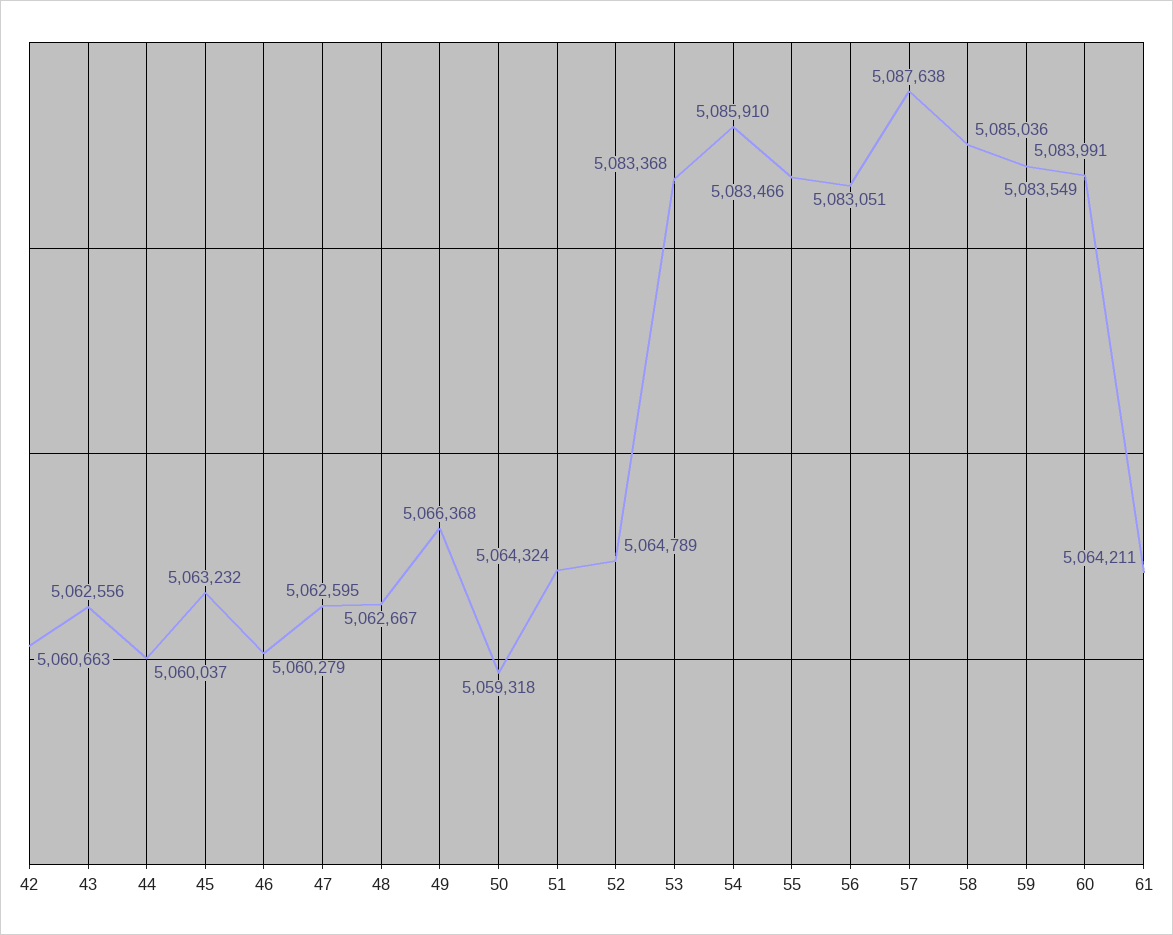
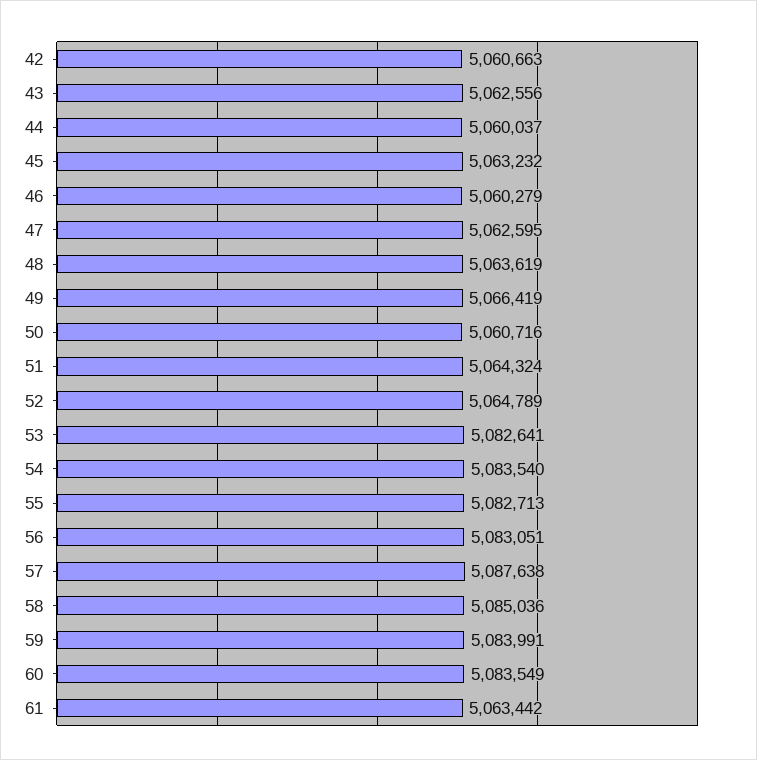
48: 5062667 -> 5063619
49: 5066368 -> 5066419
50: 5059318 -> 5060716
53: 5083368 -> 5082641
54: 5085910 -> 5083540
55: 5083466 -> 5082713
61: 5064211 -> 5063442

